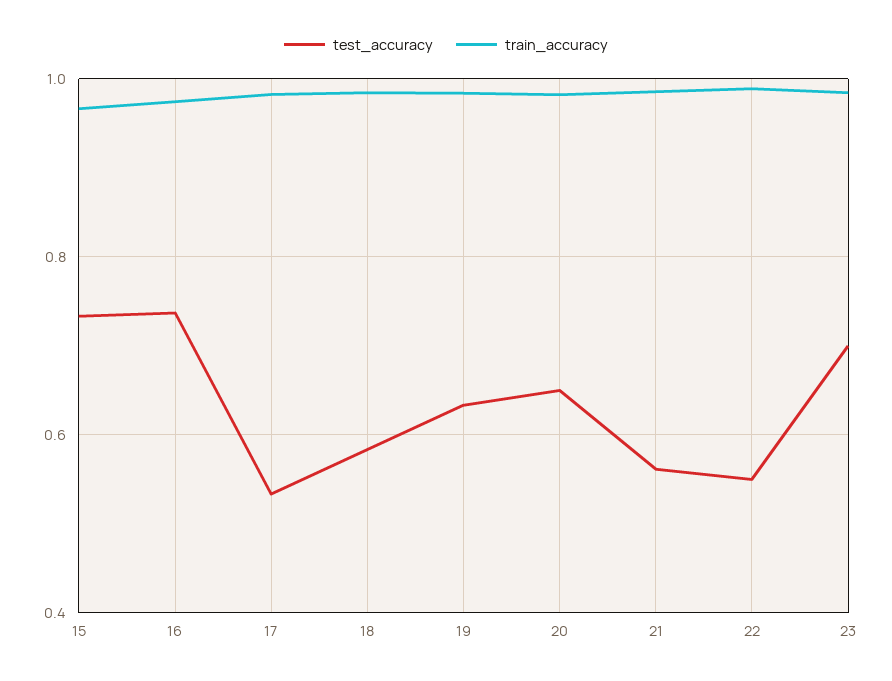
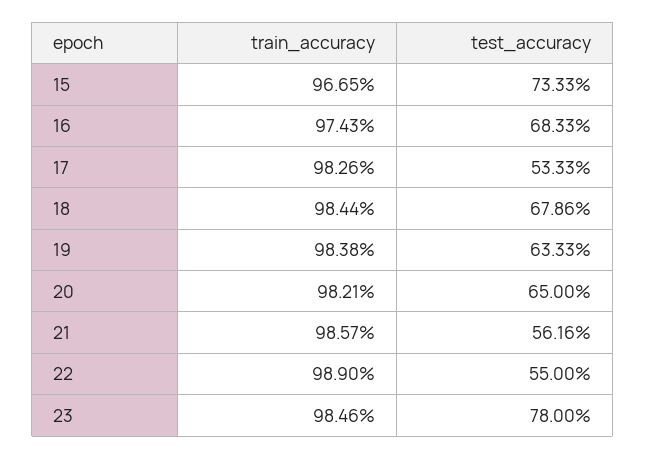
test_accuracy, 16: 0.74 -> 0.6833
test_accuracy, 18: 0.58 -> 0.6786
test_accuracy, 23: 0.7 -> 0.78

